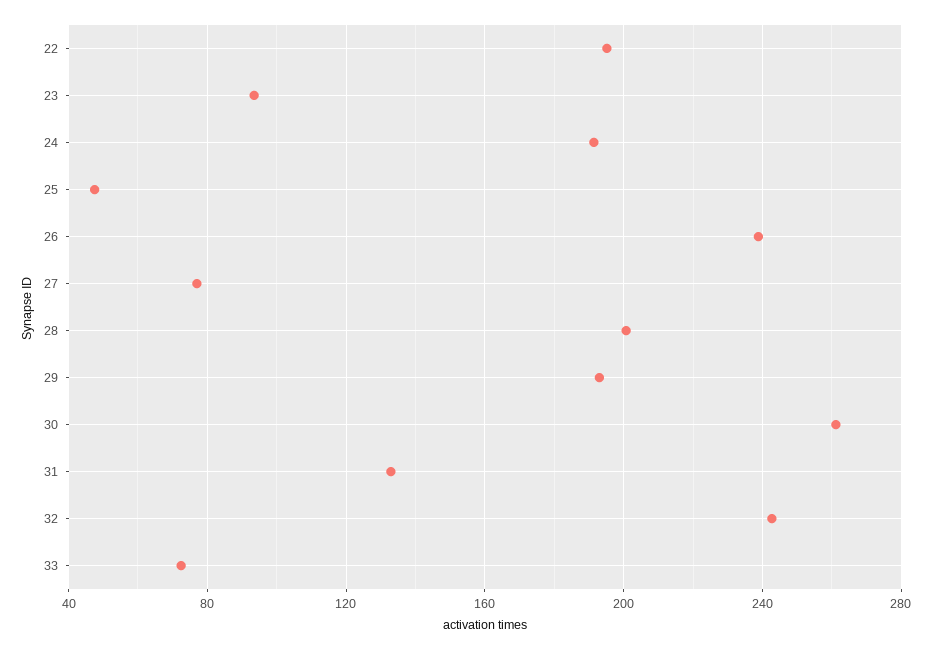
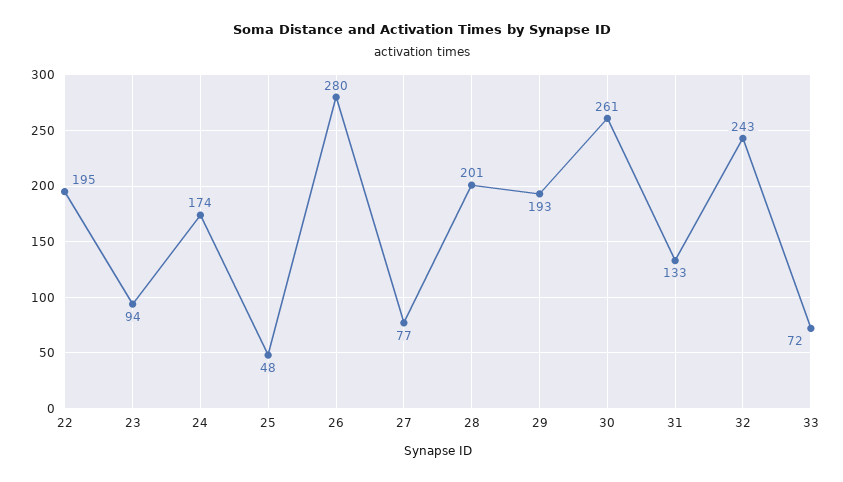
24: 190 -> 174
26: 240 -> 280

